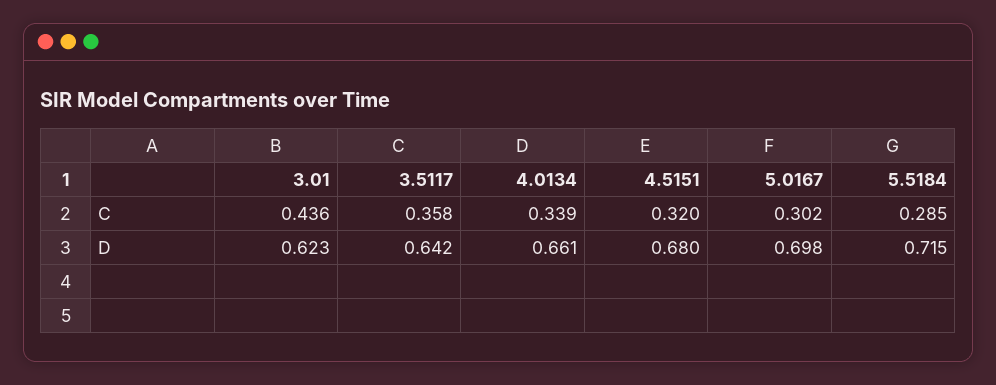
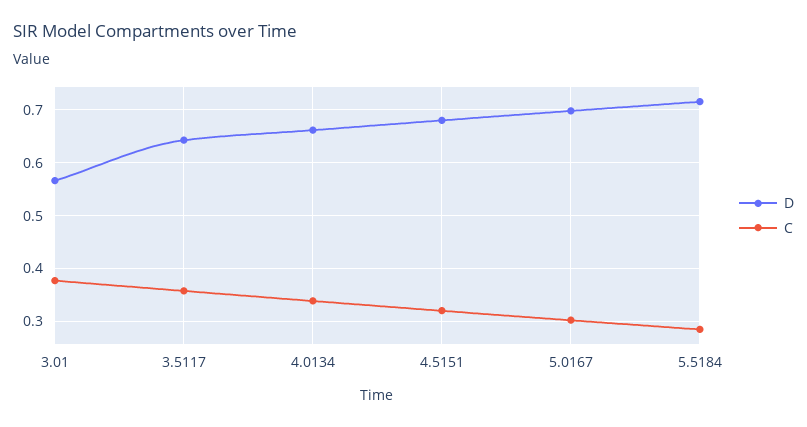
C, 3.01: 0.436 -> 0.38
D, 3.01: 0.623 -> 0.56

